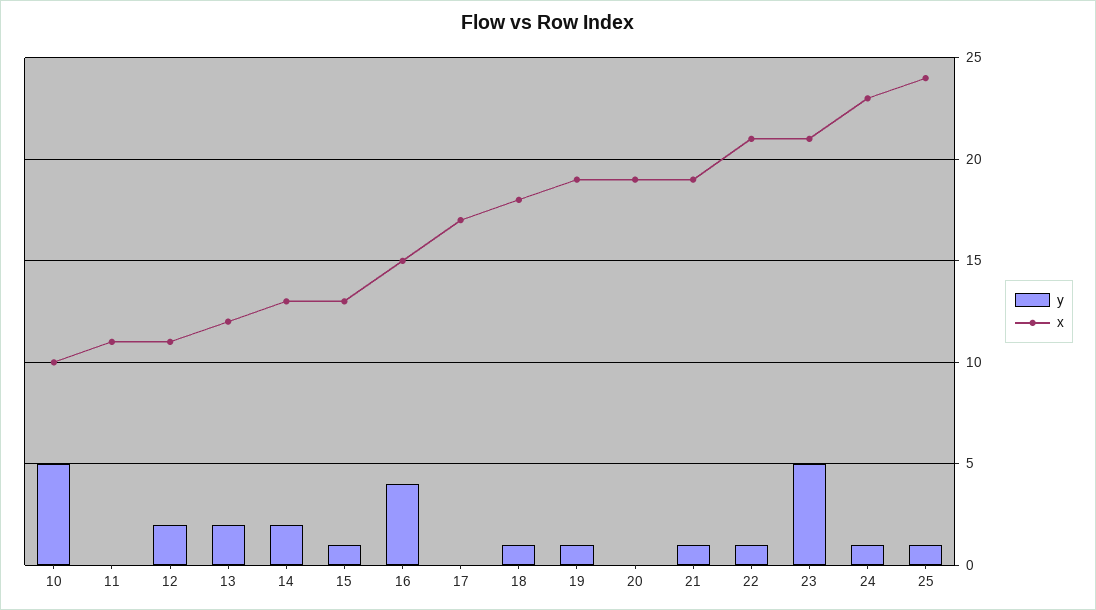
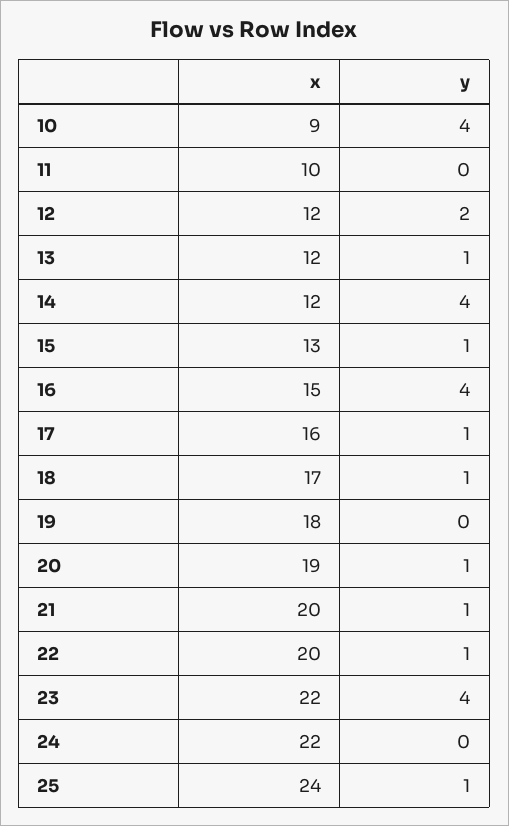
y, 10: 5 -> 4
x, 10: 10 -> 9
x, 11: 11 -> 10
x, 12: 11 -> 12
y, 13: 2 -> 1
y, 14: 2 -> 4
x, 14: 13 -> 12
y, 17: 0 -> 1
x, 17: 17 -> 16
x, 18: 18 -> 17
y, 19: 1 -> 0
x, 19: 19 -> 18
y, 20: 0 -> 1
x, 21: 19 -> 20
x, 22: 21 -> 20
y, 23: 5 -> 4
x, 23: 21 -> 22
y, 24: 1 -> 0
x, 24: 23 -> 22

